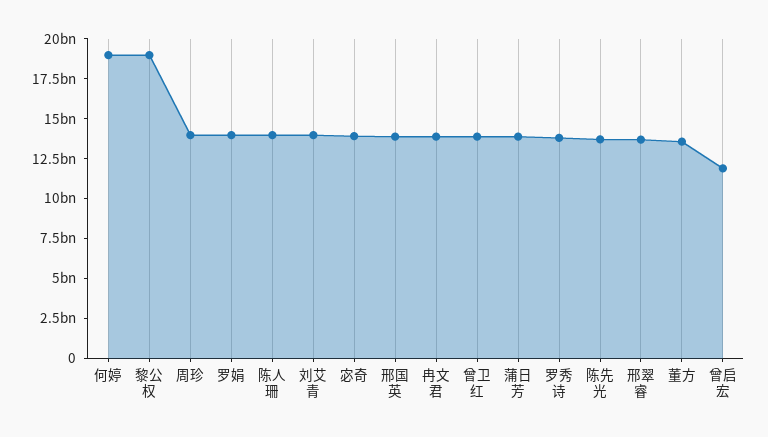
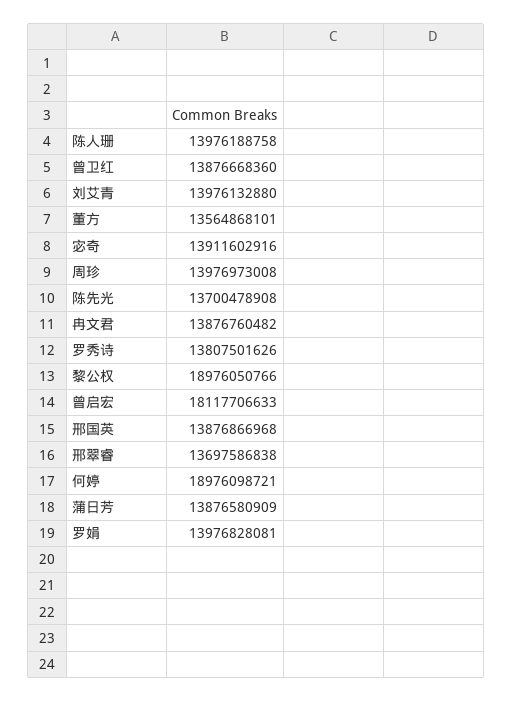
曾启宏: 12500000000 -> 18117706633

